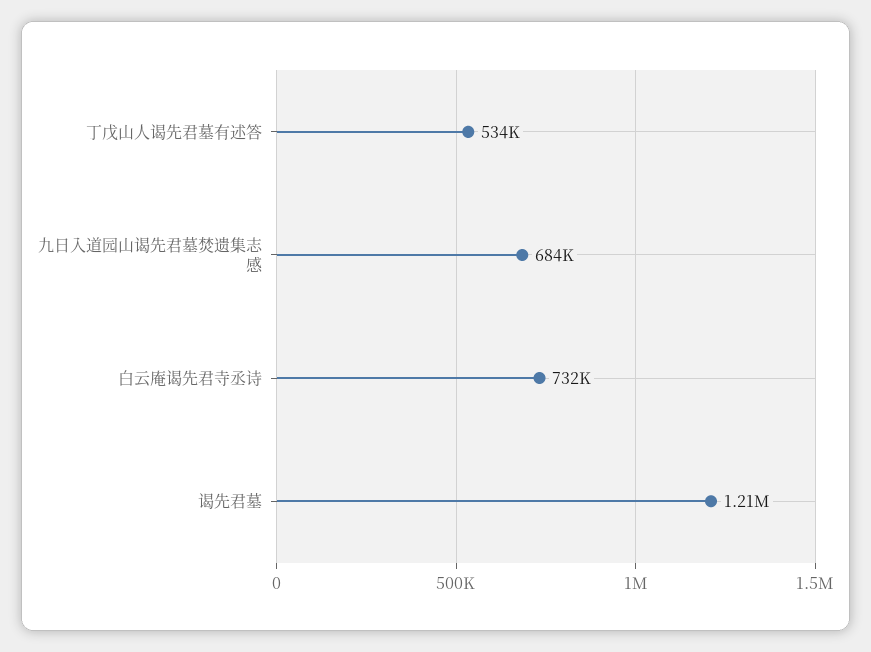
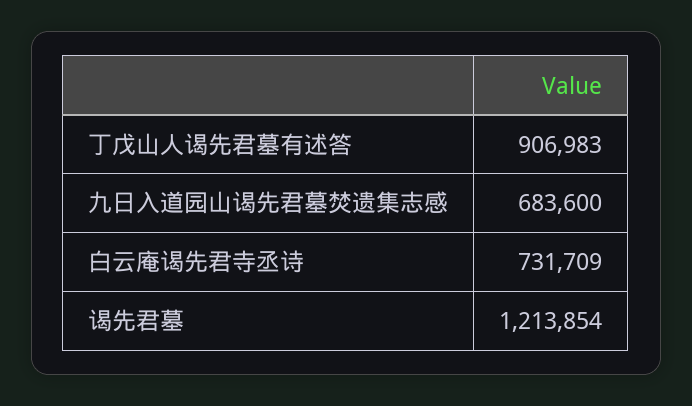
丁戊山人谒先君墓有述答: 534000 -> 906983

